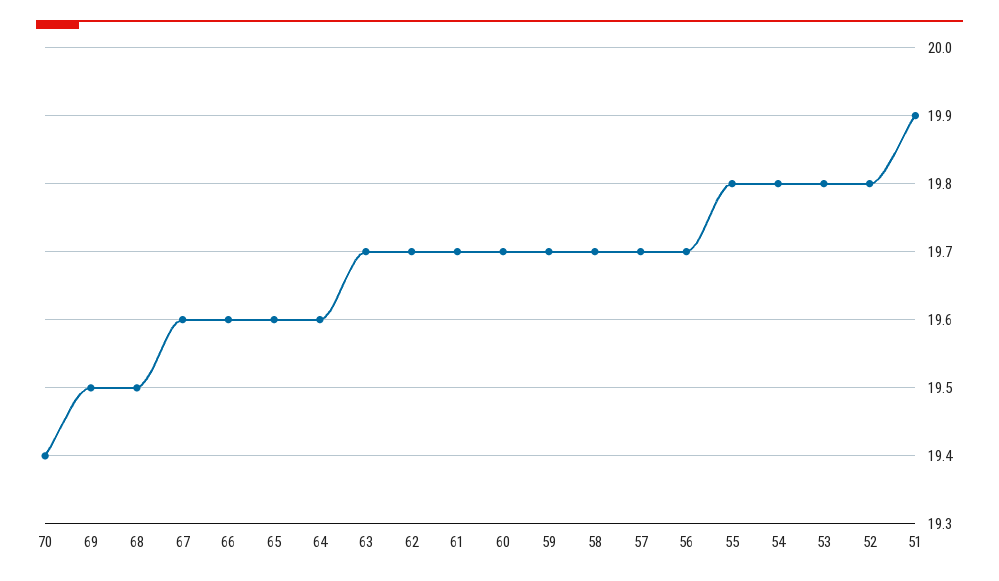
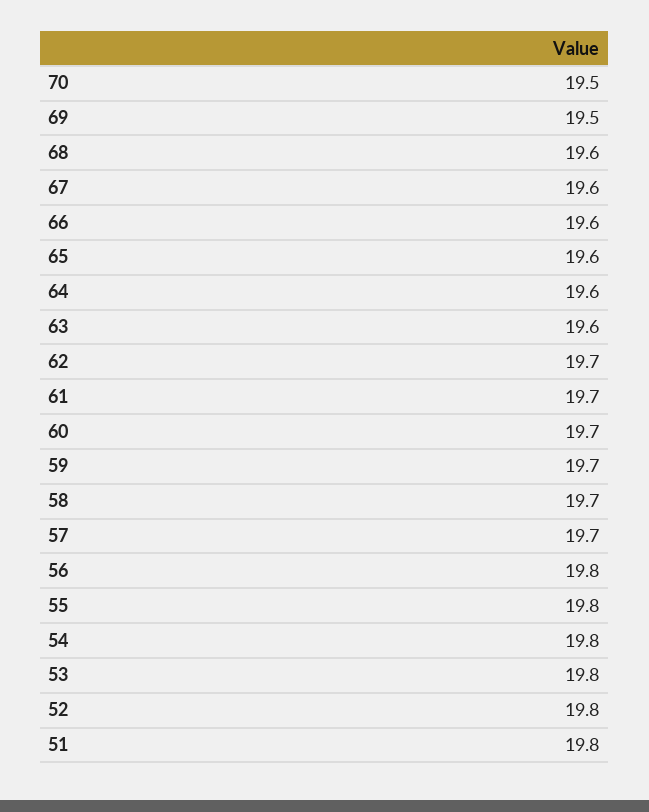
70: 19.4 -> 19.5
68: 19.5 -> 19.6
63: 19.7 -> 19.6
56: 19.7 -> 19.8
51: 19.9 -> 19.8

